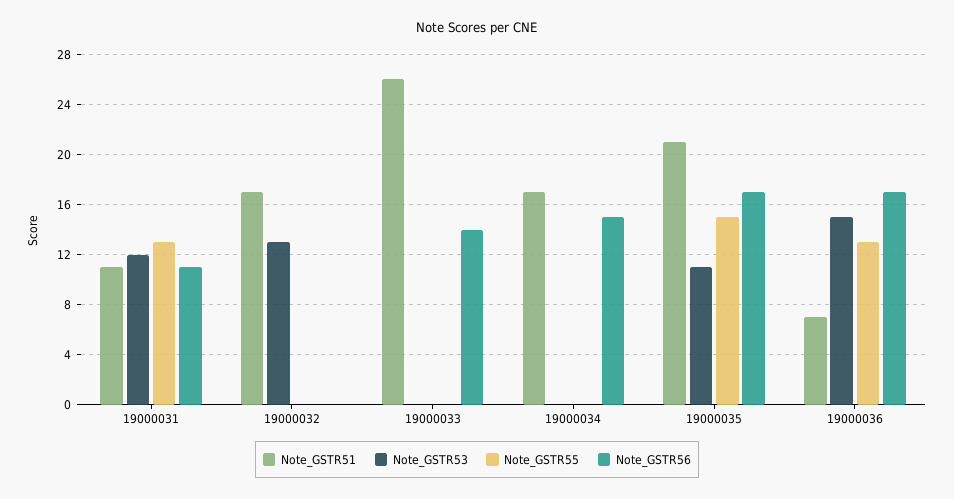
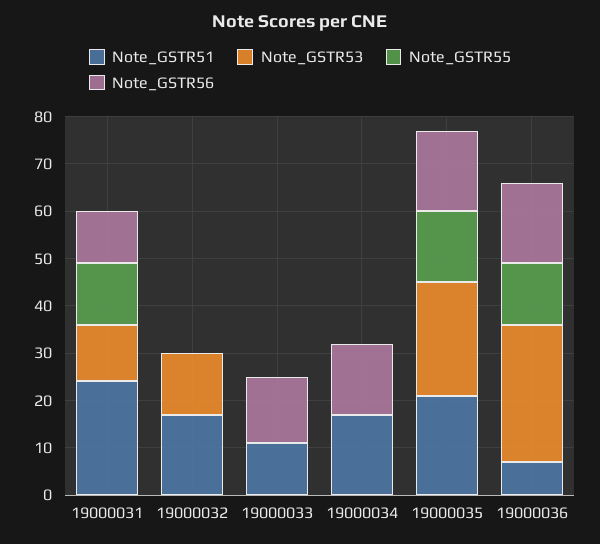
Note_GSTR51, 19000031: 11 -> 25
Note_GSTR51, 19000033: 26 -> 10
Note_GSTR53, 19000035: 11 -> 25
Note_GSTR53, 19000036: 15 -> 30

